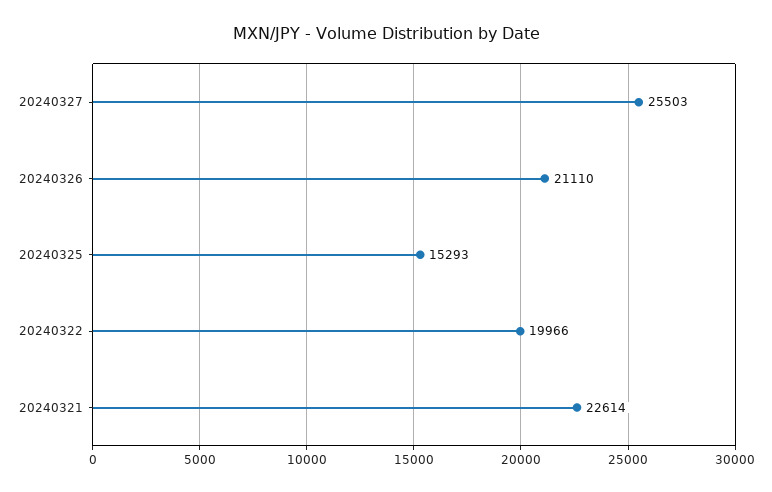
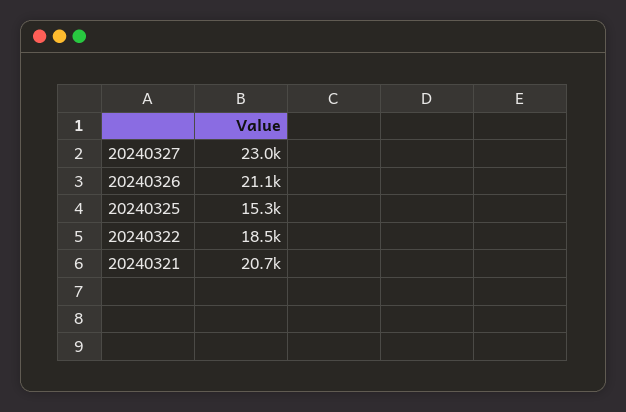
20240327: 25503 -> 23000
20240322: 19966 -> 18500
20240321: 22614 -> 20700

